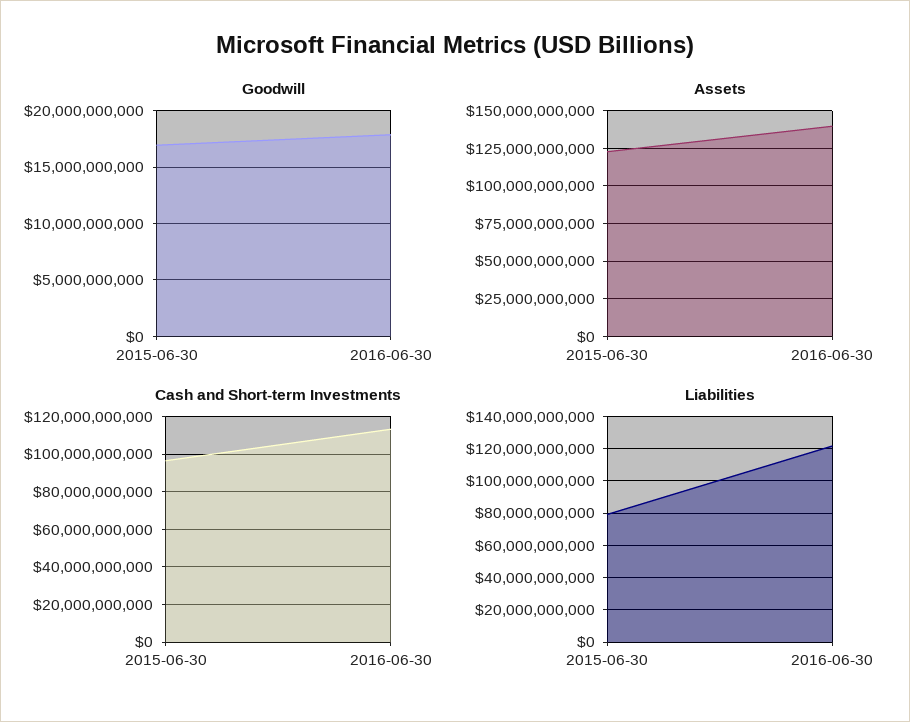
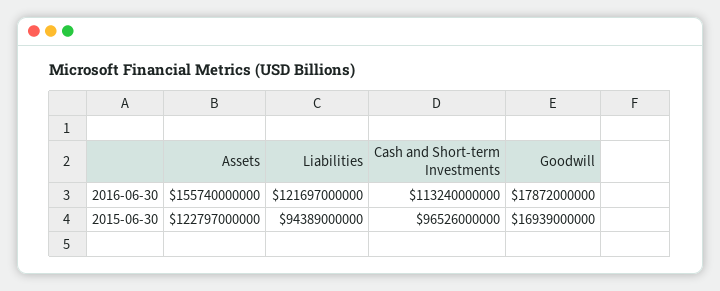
Assets, 2016-06-30: 140000000000 -> 155740000000
Liabilities, 2015-06-30: 80000000000 -> 94389000000

